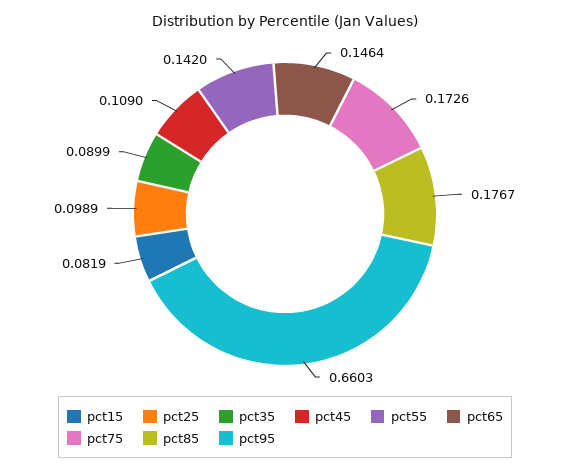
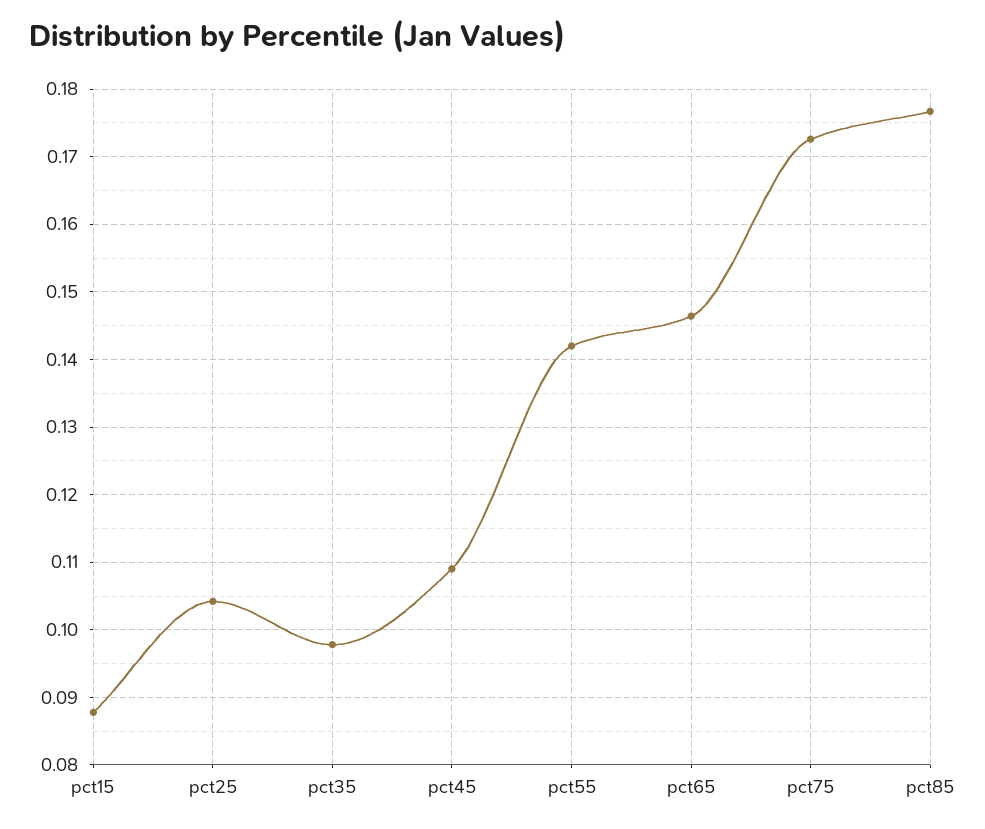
pct15: 0.0819 -> 0.088
pct25: 0.0989 -> 0.104
pct35: 0.0899 -> 0.098
pct95: 0.6603 -> none

